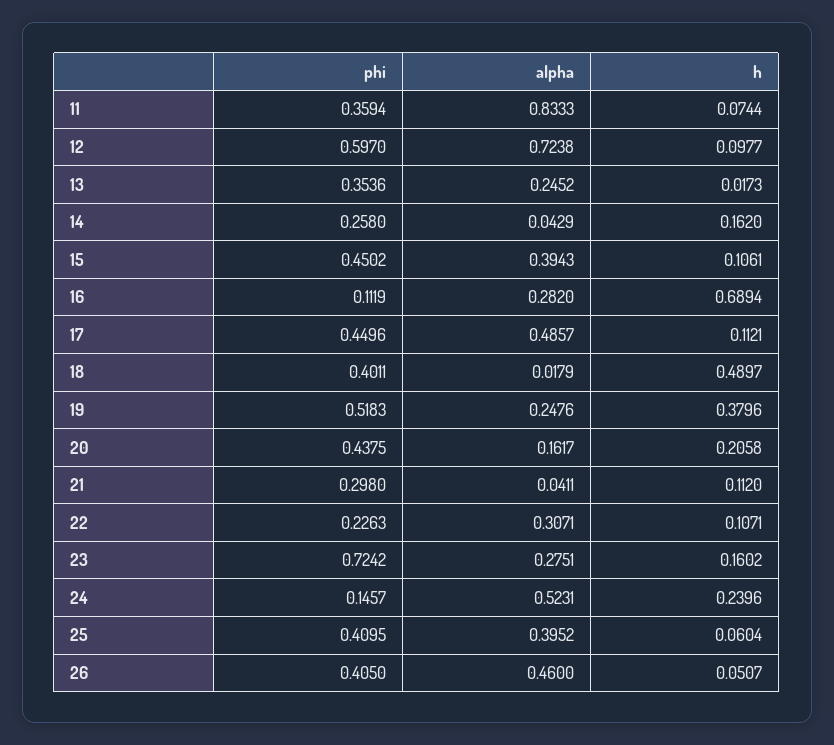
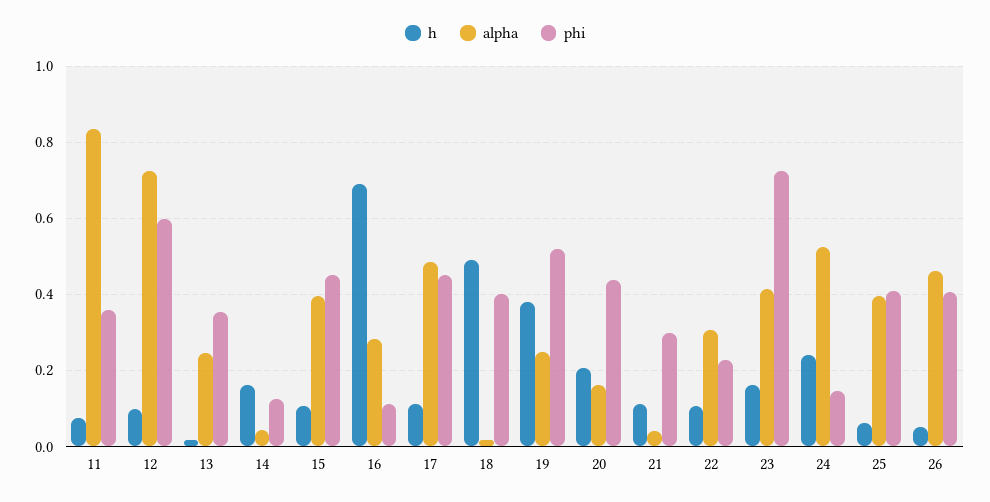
phi, 14: 0.258 -> 0.12
alpha, 23: 0.2751 -> 0.42

